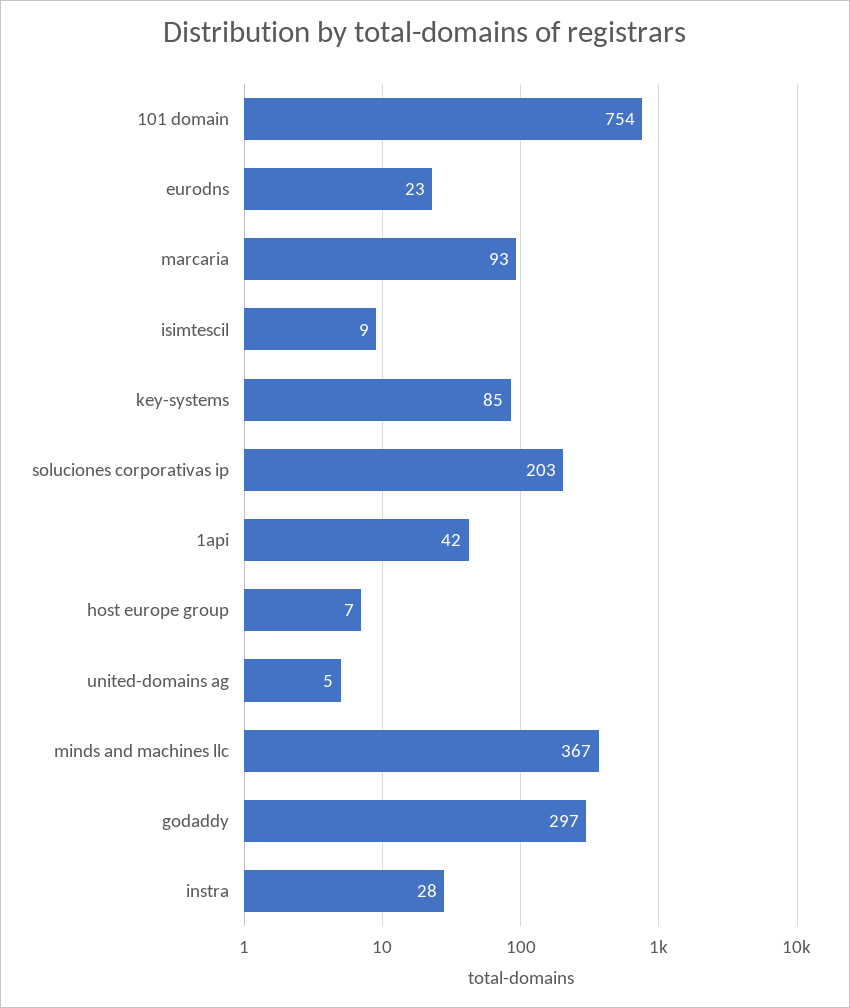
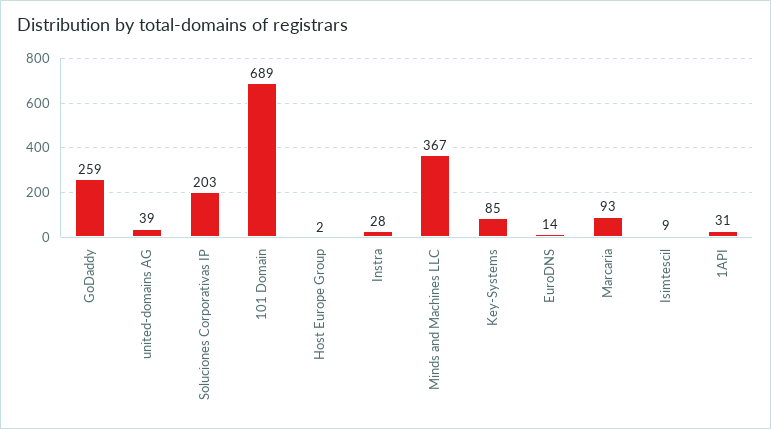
101 domain: 754 -> 689
eurodns: 23 -> 14
1api: 42 -> 31
host europe group: 7 -> 2
united-domains ag: 5 -> 39
godaddy: 297 -> 259

